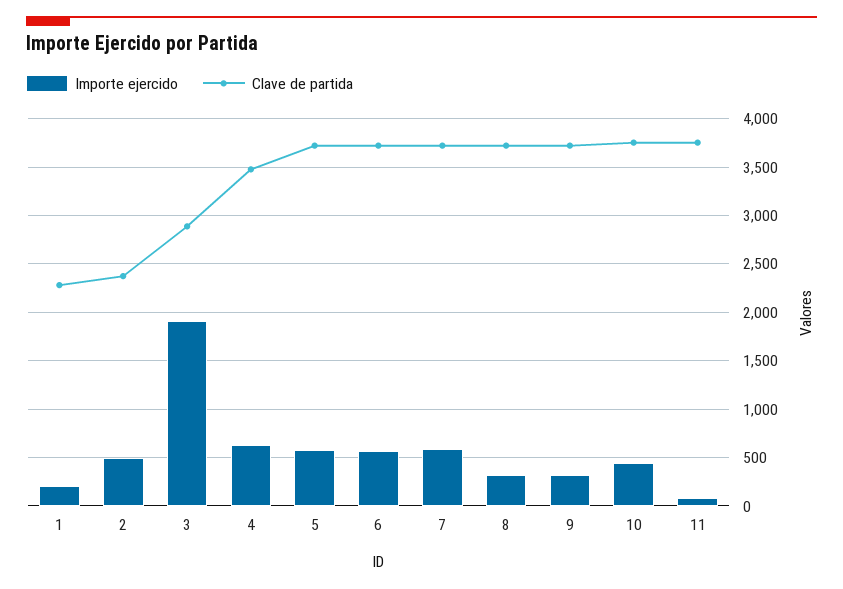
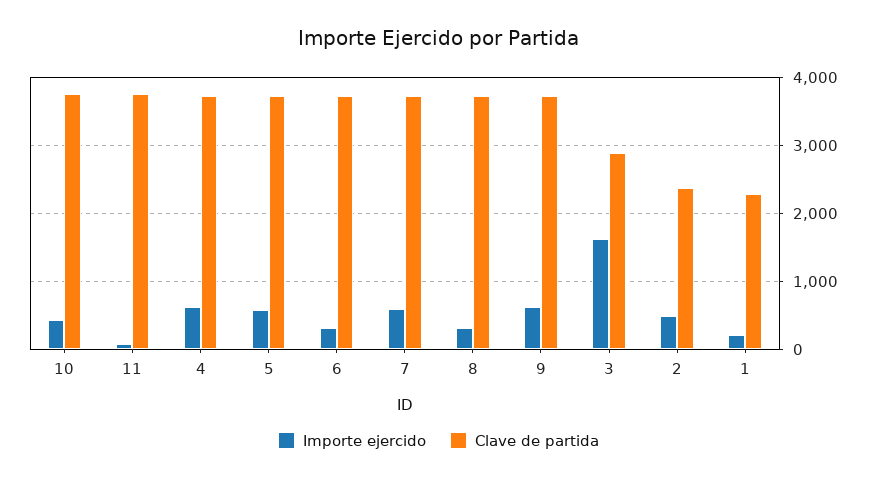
Importe ejercido, 3: 1900 -> 1600
Clave de partida, 4: 3500 -> 3700
Importe ejercido, 6: 600 -> 300
Importe ejercido, 9: 300 -> 600

